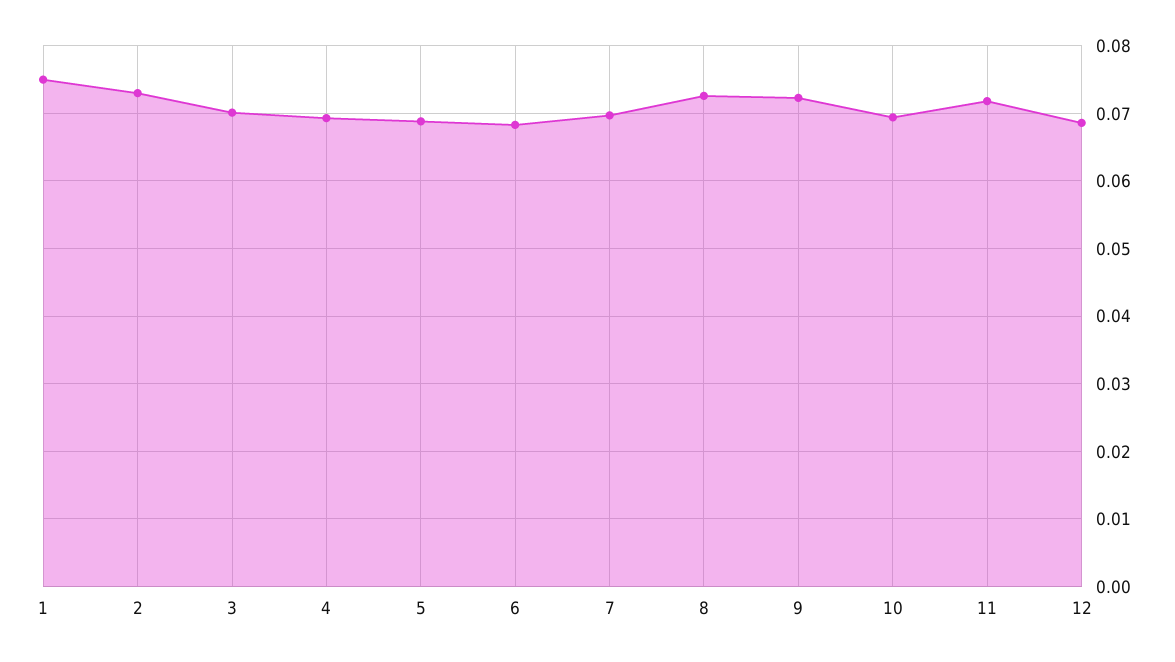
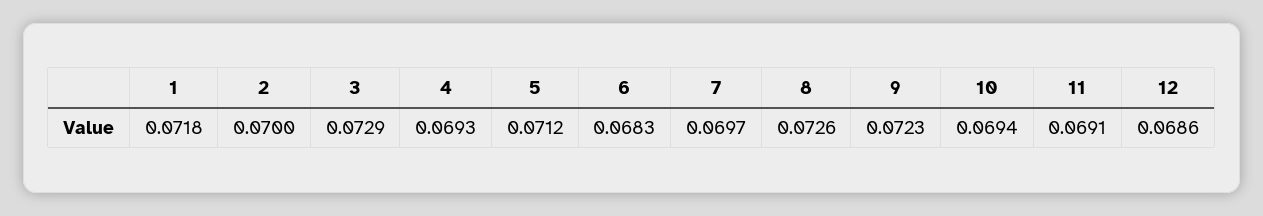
1: 0.075 -> 0.0718
2: 0.073 -> 0.07
3: 0.07 -> 0.0729
5: 0.069 -> 0.0712
11: 0.072 -> 0.0691

